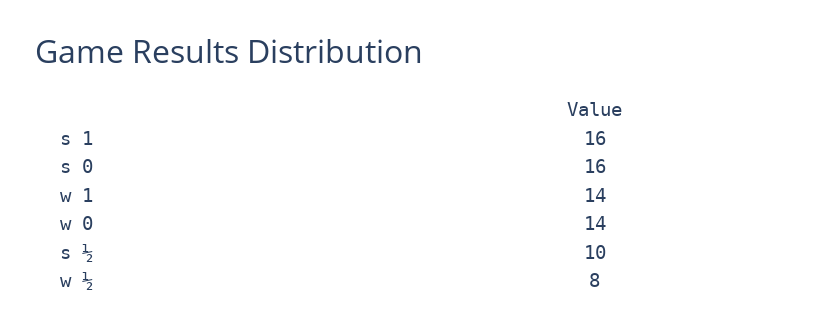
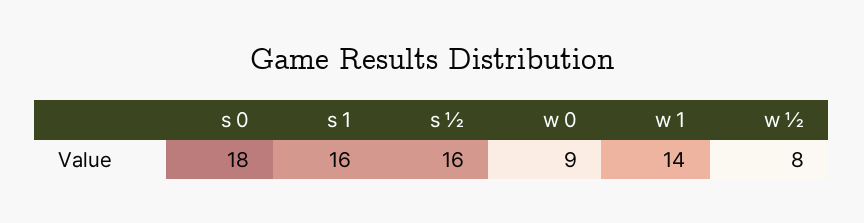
s 0: 16 -> 18
w 0: 14 -> 9
s ½: 10 -> 16

